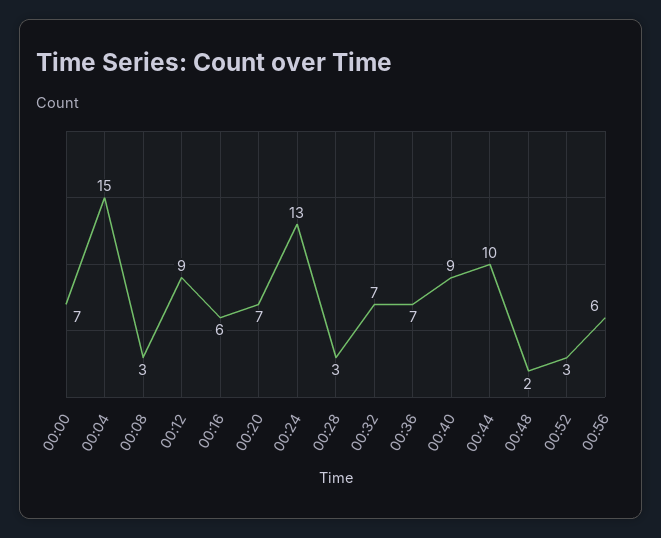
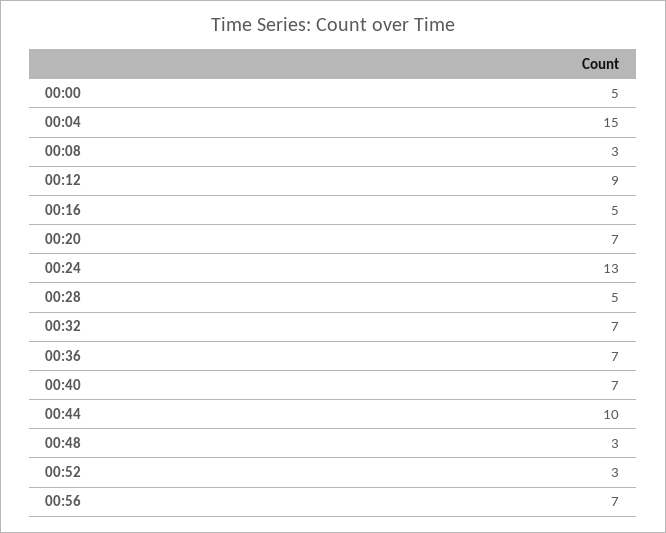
00:00: 7 -> 5
00:16: 6 -> 5
00:28: 3 -> 5
00:40: 9 -> 7
00:48: 2 -> 3
00:56: 6 -> 7

